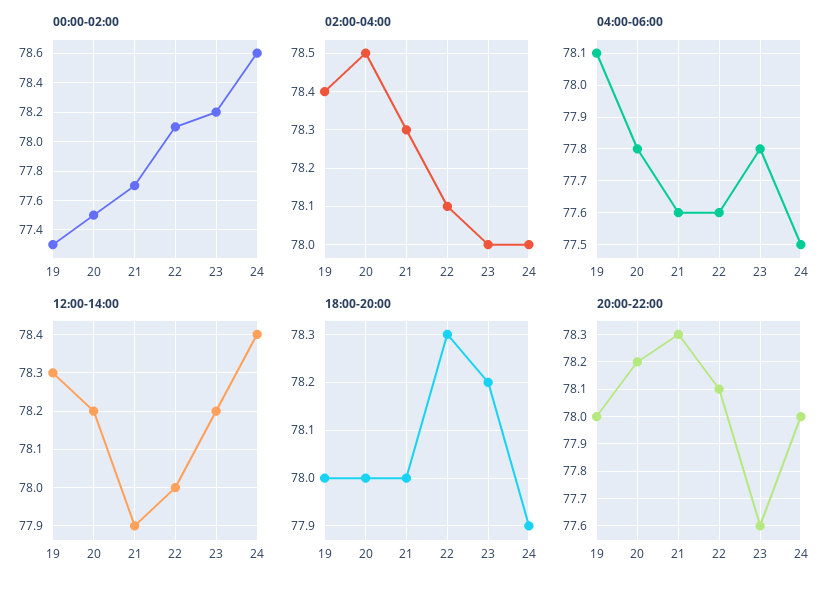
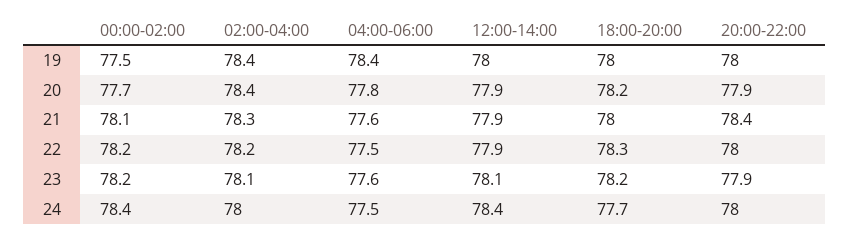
00:00-02:00, 19: 77.3 -> 77.5
00:00-02:00, 20: 77.5 -> 77.7
00:00-02:00, 21: 77.7 -> 78.1
00:00-02:00, 22: 78.1 -> 78.2
00:00-02:00, 24: 78.6 -> 78.4
02:00-04:00, 20: 78.5 -> 78.4
02:00-04:00, 22: 78.1 -> 78.2
02:00-04:00, 23: 78 -> 78.1
04:00-06:00, 19: 78.1 -> 78.4
04:00-06:00, 22: 77.6 -> 77.5
04:00-06:00, 23: 77.8 -> 77.6
12:00-14:00, 19: 78.3 -> 78
12:00-14:00, 20: 78.2 -> 77.9
12:00-14:00, 22: 78 -> 77.9
12:00-14:00, 23: 78.2 -> 78.1
18:00-20:00, 20: 78 -> 78.2
18:00-20:00, 24: 77.9 -> 77.7
20:00-22:00, 20: 78.2 -> 77.9
20:00-22:00, 21: 78.3 -> 78.4
20:00-22:00, 22: 78.1 -> 78
20:00-22:00, 23: 77.6 -> 77.9

